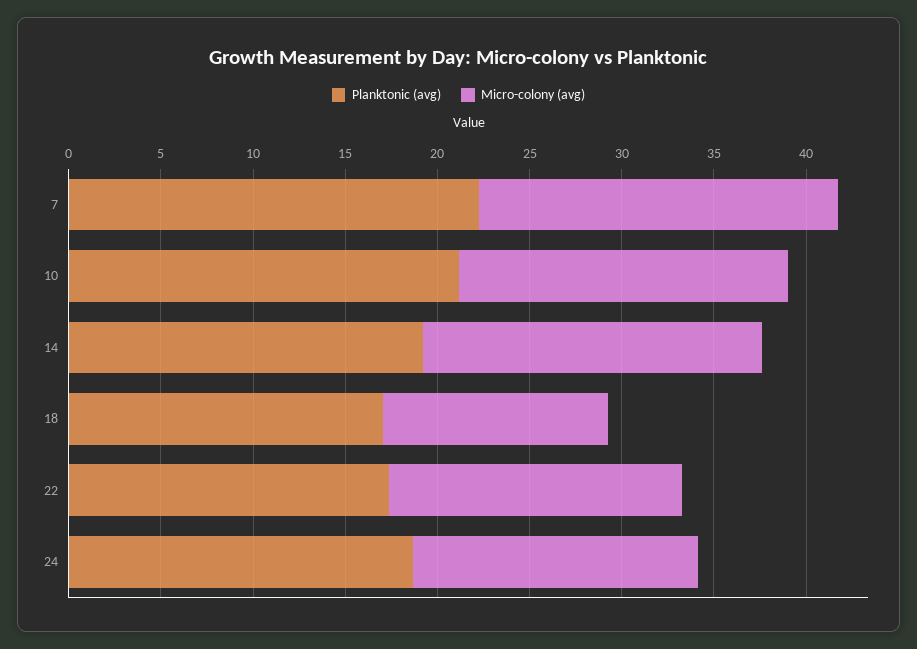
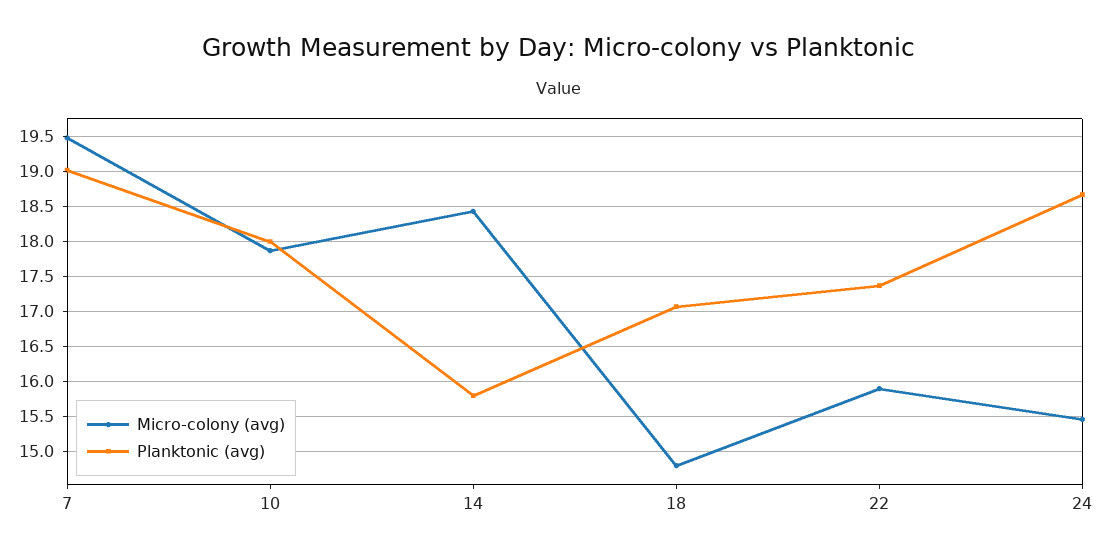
Planktonic (avg), 7: 22 -> 19
Planktonic (avg), 10: 21 -> 18
Planktonic (avg), 14: 19 -> 15.8
Micro-colony (avg), 18: 12 -> 14.8

